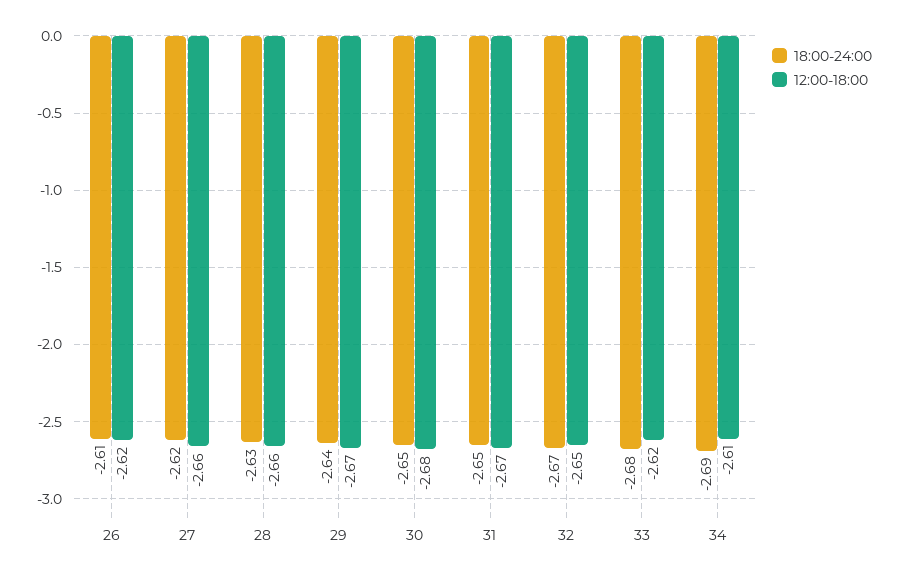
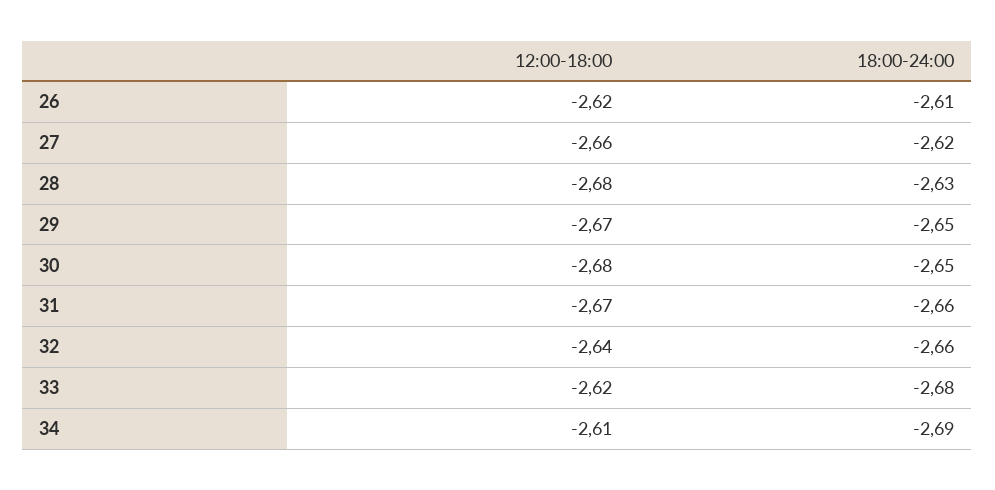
12:00-18:00, 28: -2.66 -> -2.68
18:00-24:00, 29: -2.64 -> -2.65
18:00-24:00, 31: -2.65 -> -2.66
18:00-24:00, 32: -2.67 -> -2.66
12:00-18:00, 32: -2.65 -> -2.64

